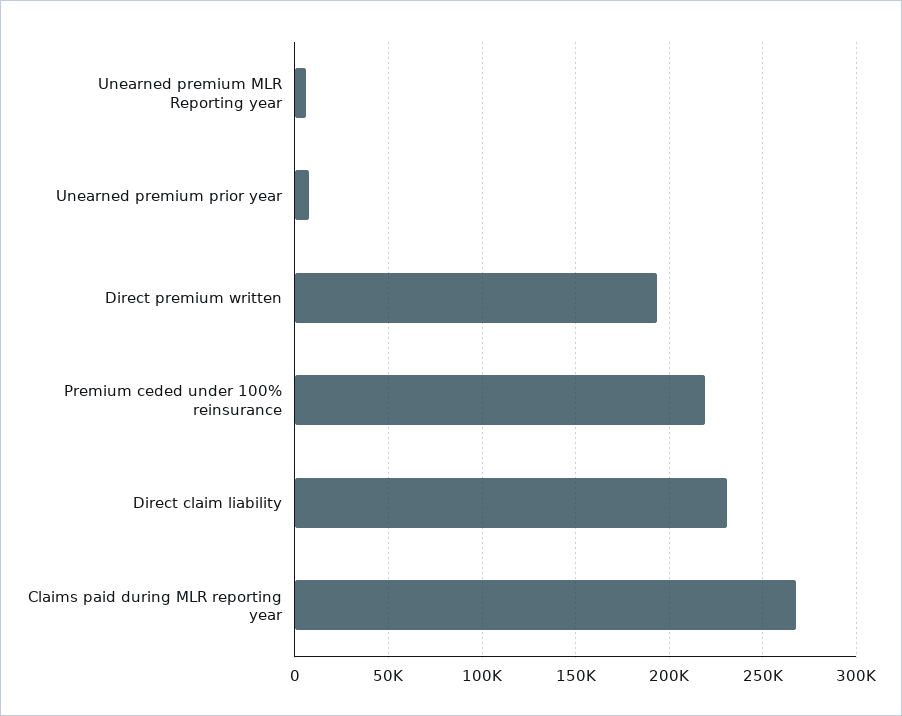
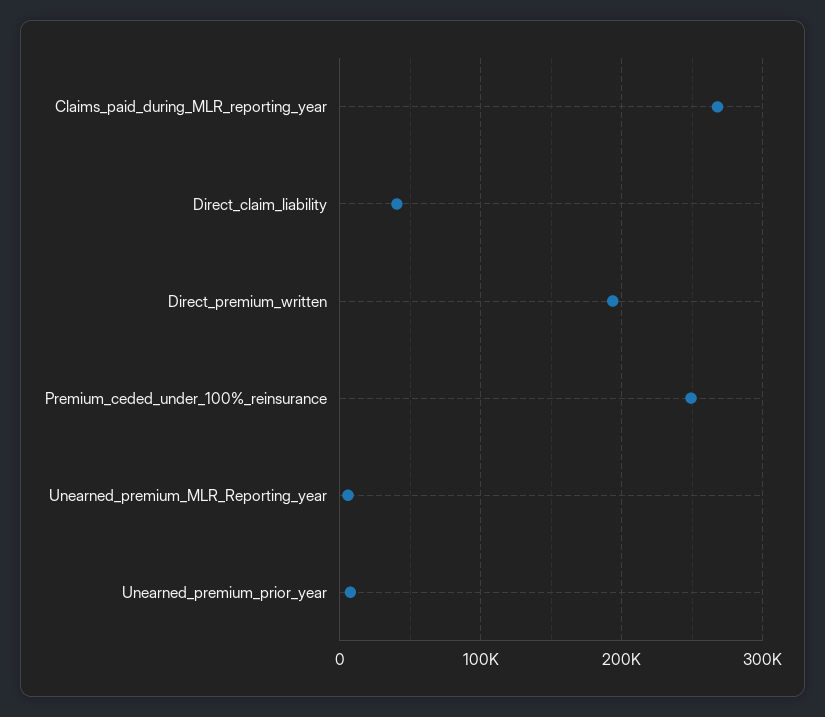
Premium ceded under 100% reinsurance: 220000 -> 250000
Direct claim liability: 230000 -> 40000

